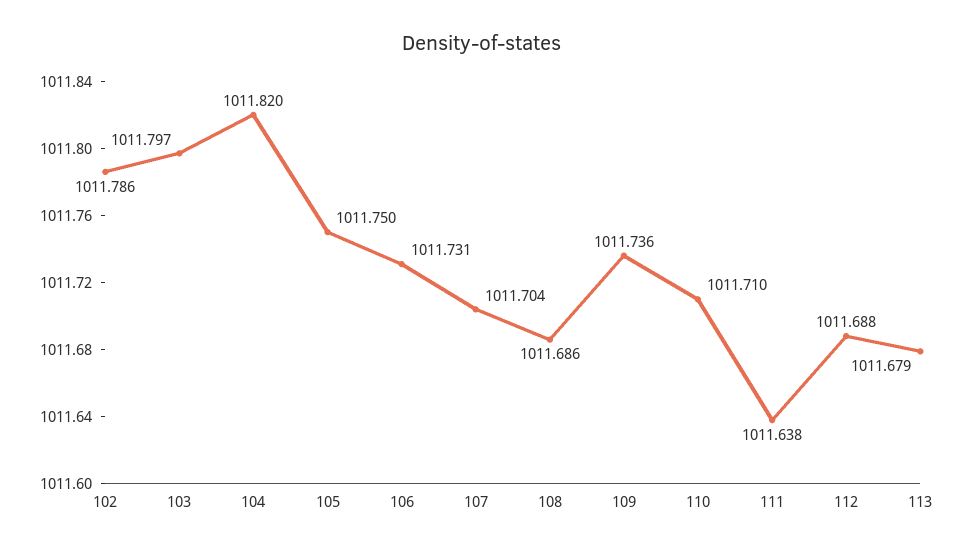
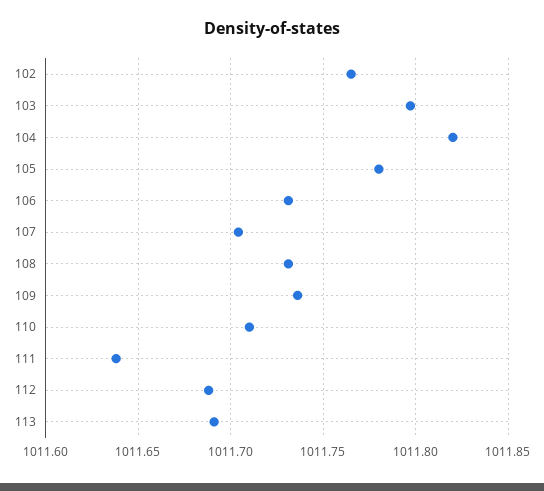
102: 1011.786 -> 1011.765
105: 1011.75 -> 1011.78
108: 1011.686 -> 1011.73
113: 1011.679 -> 1011.69

